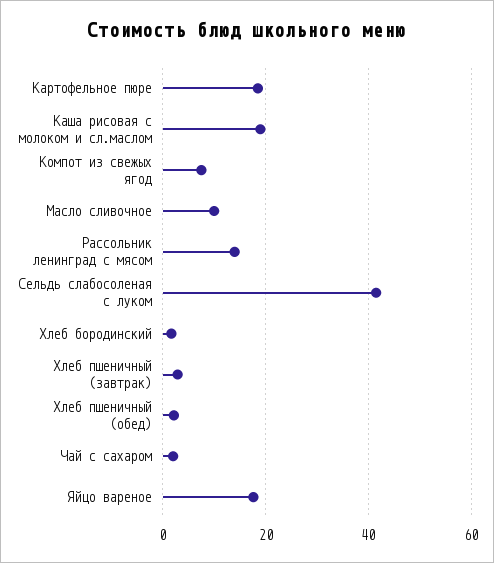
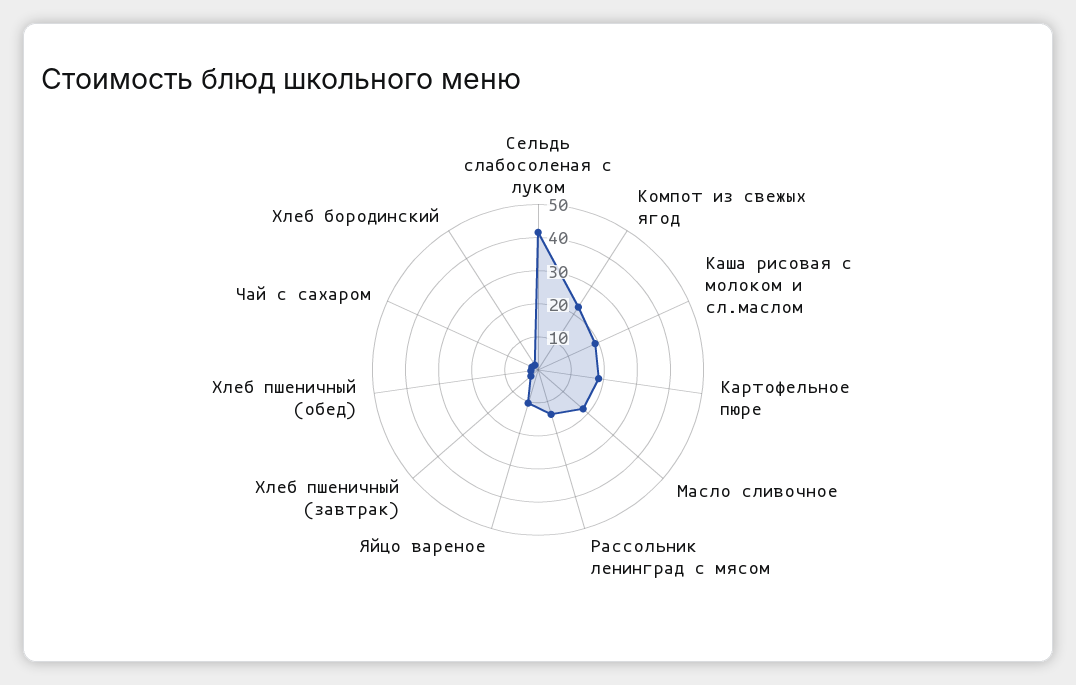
Компот из свежых ягод: 8 -> 22.5
Масло сливочное: 10 -> 17.5
Яйцо вареное: 18 -> 10

